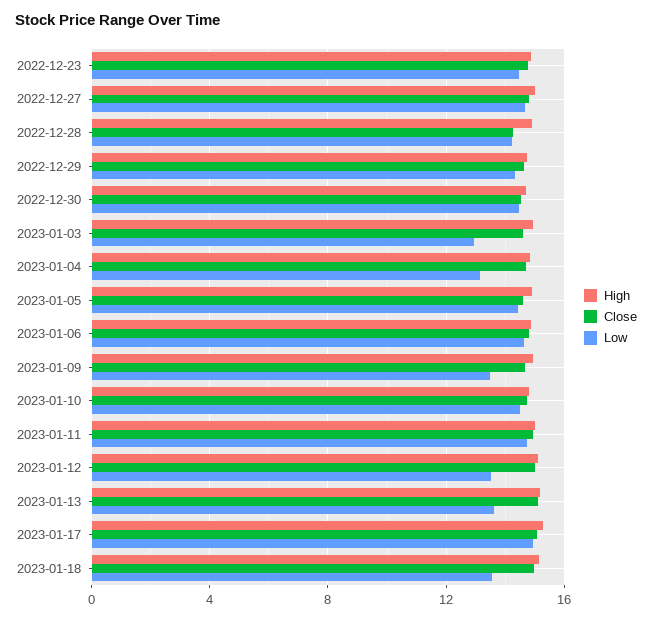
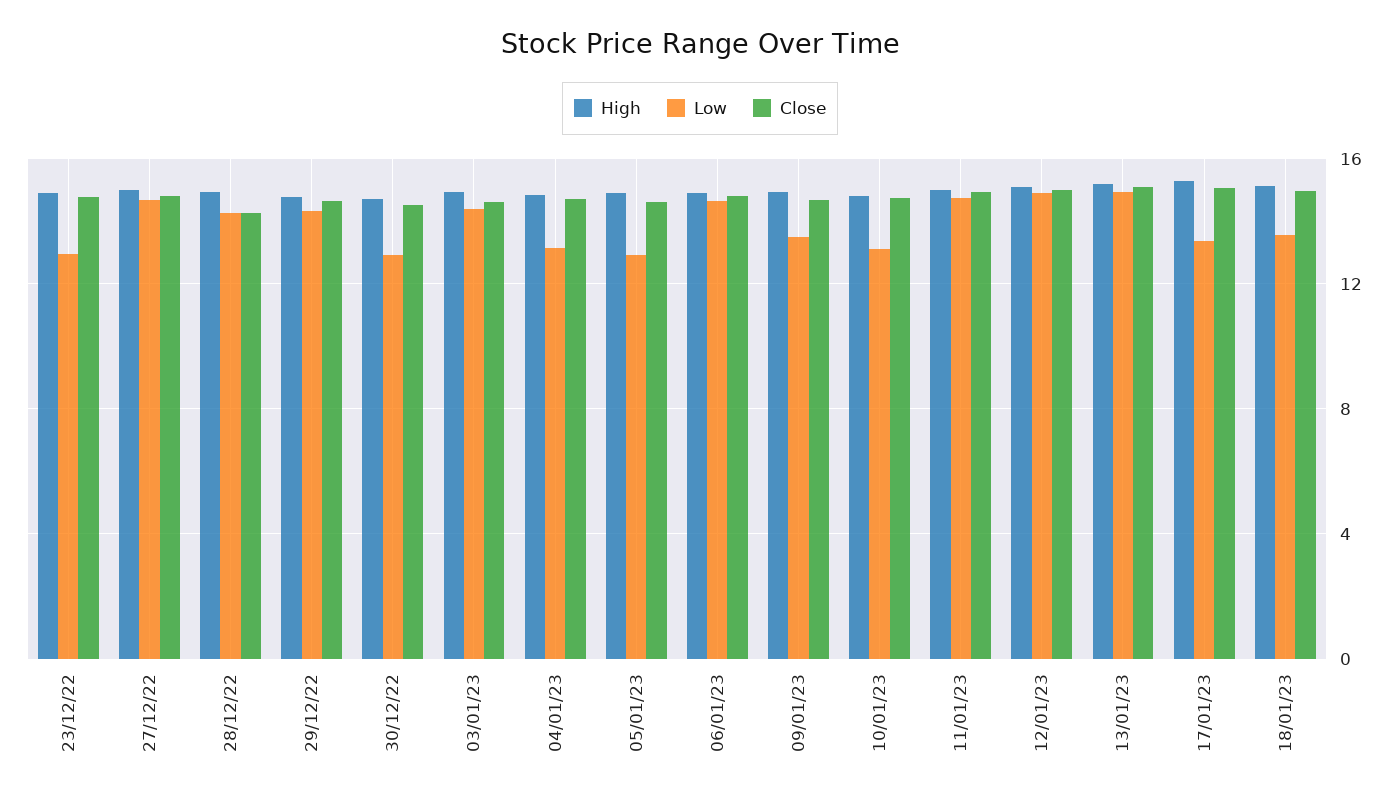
Low, 2022-12-23: 14.5 -> 13
Low, 2022-12-30: 14.5 -> 13
Low, 2023-01-03: 13 -> 14.5
Low, 2023-01-05: 14.5 -> 13
Low, 2023-01-10: 14.5 -> 13
Low, 2023-01-12: 13.5 -> 15
Low, 2023-01-13: 13.5 -> 15
Low, 2023-01-17: 15 -> 13.5

